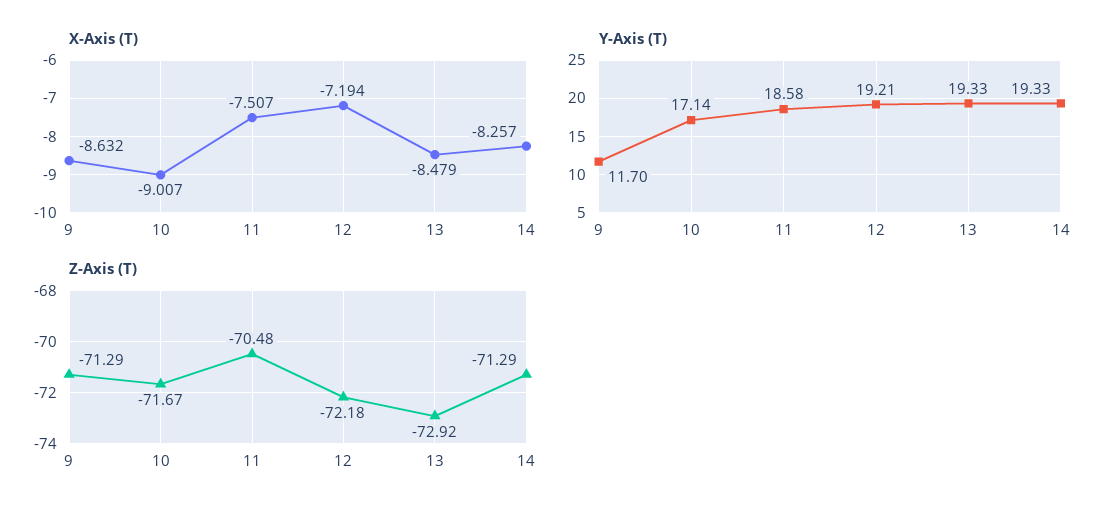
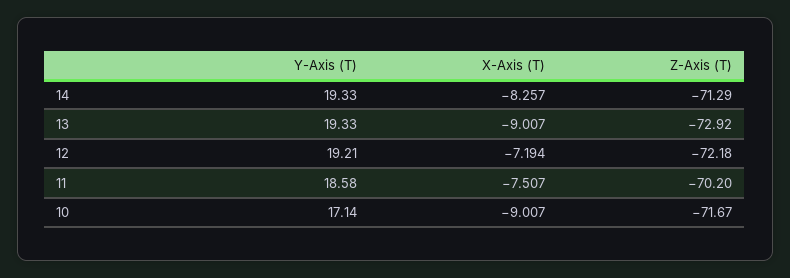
X-Axis (T), 9: -8.632 -> none
X-Axis (T), 13: -8.479 -> -9.007
Y-Axis (T), 9: 11.7 -> none
Z-Axis (T), 9: -71.29 -> none
Z-Axis (T), 11: -70.48 -> -70.2

